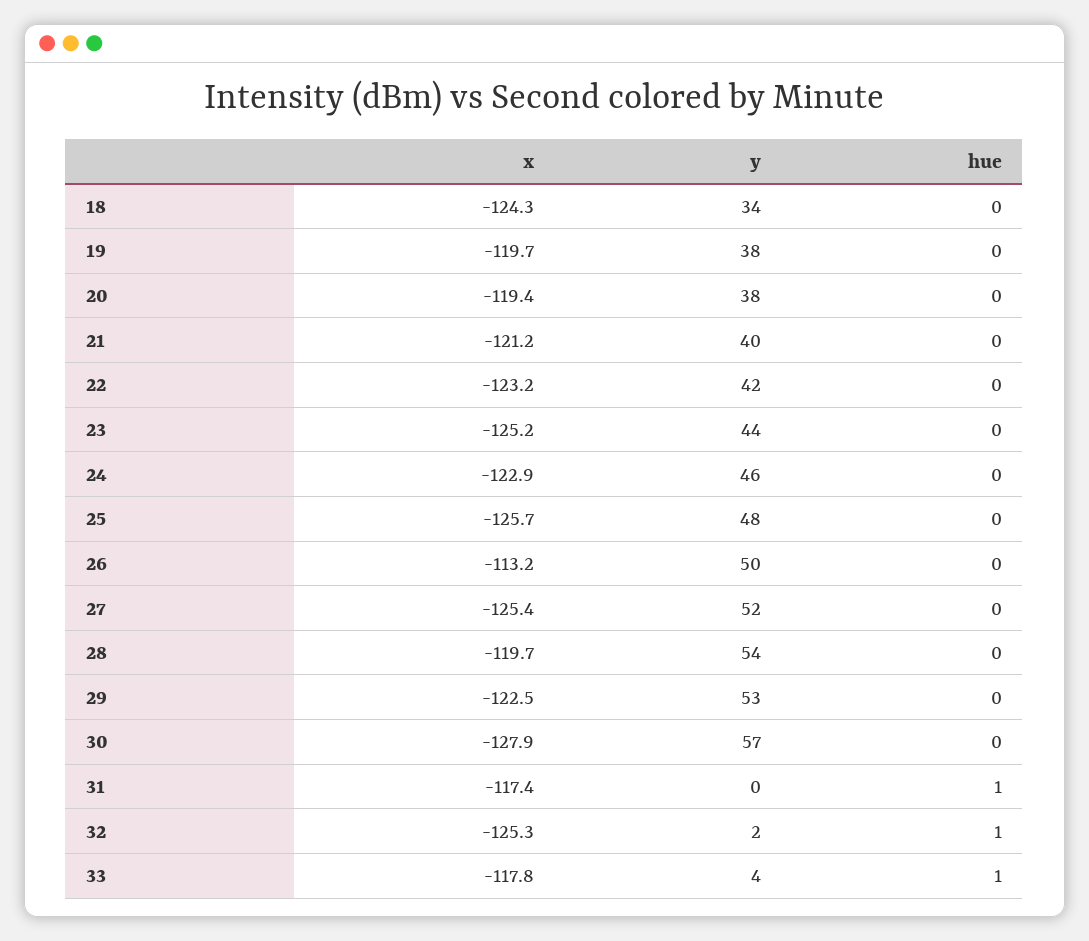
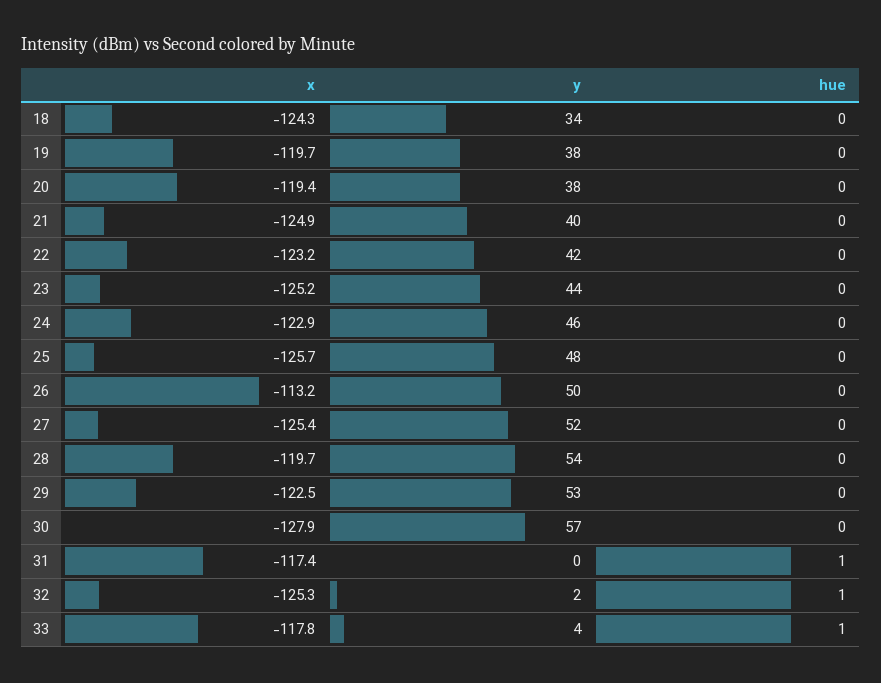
x, 21: -121.2 -> -124.9

